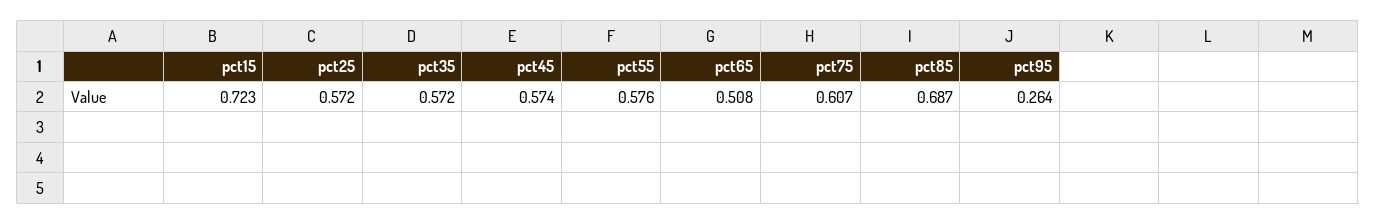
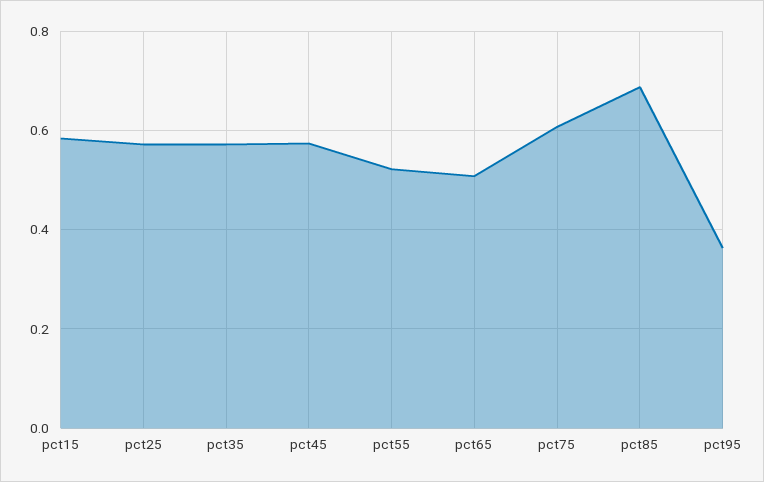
pct15: 0.723 -> 0.58
pct55: 0.576 -> 0.52
pct95: 0.264 -> 0.36

